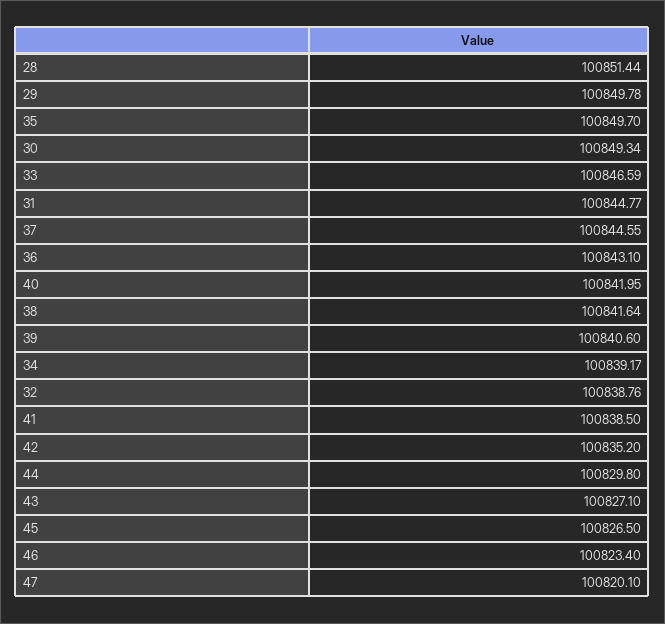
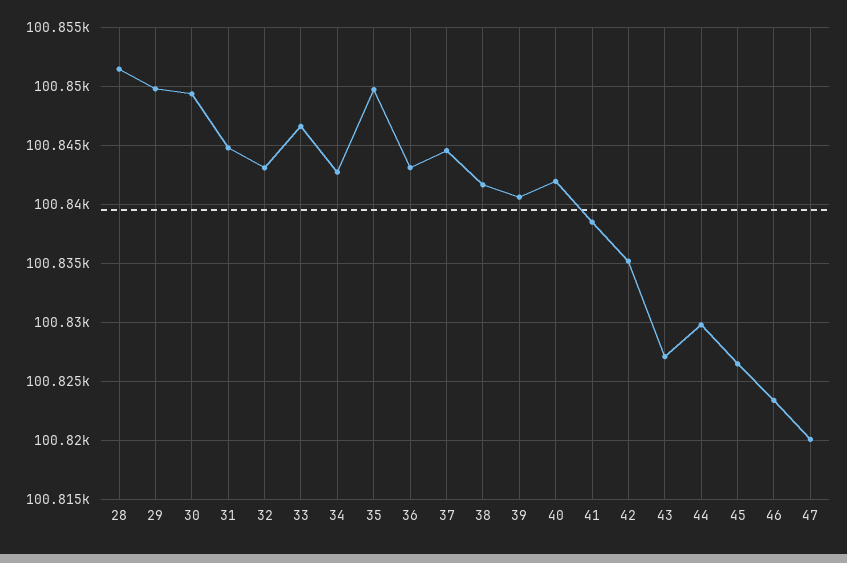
34: 100839.17 -> 100843
32: 100838.76 -> 100843

